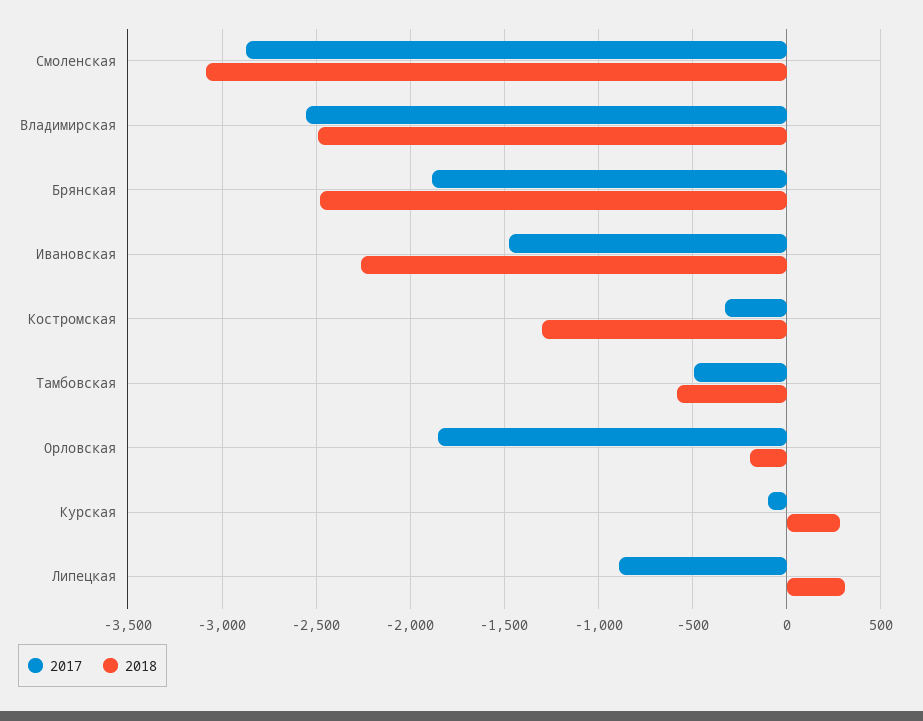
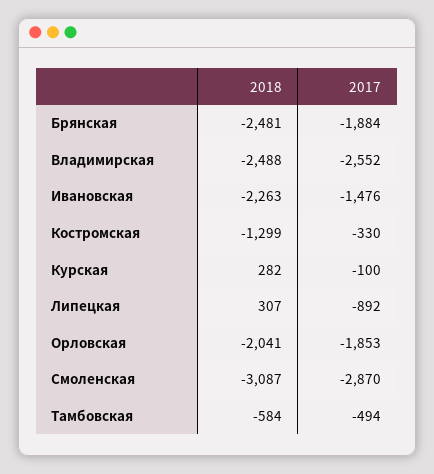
2018, Орловская: -200 -> -2041

